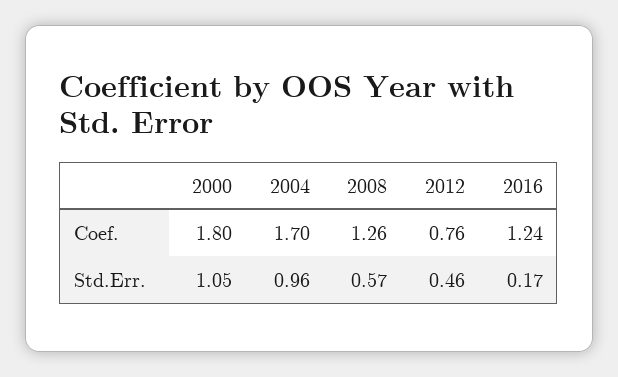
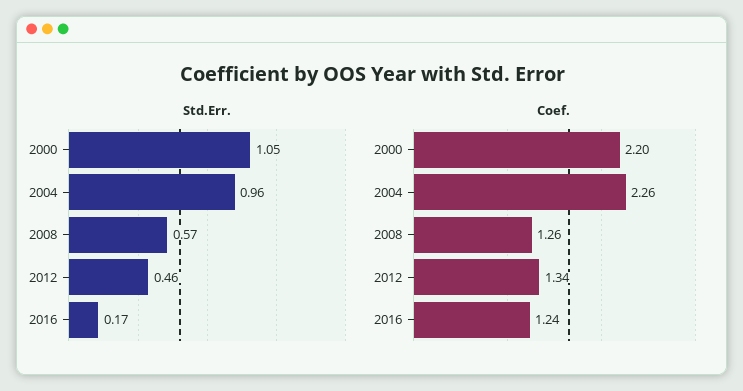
Coef., 2000: 1.8 -> 2.2
Coef., 2004: 1.7 -> 2.26
Coef., 2012: 0.76 -> 1.34

